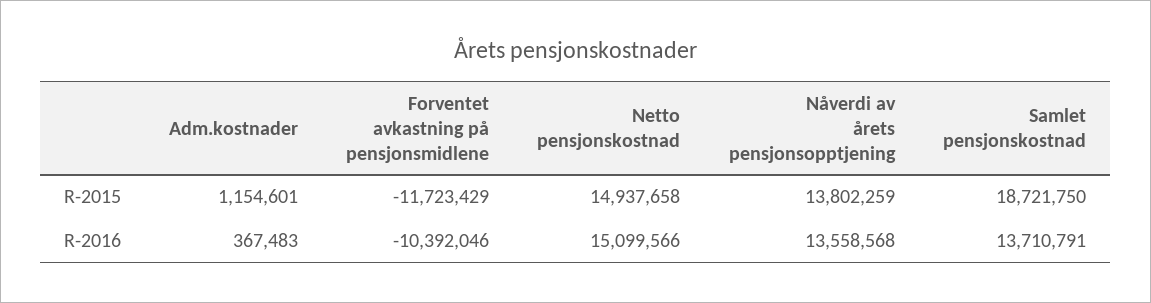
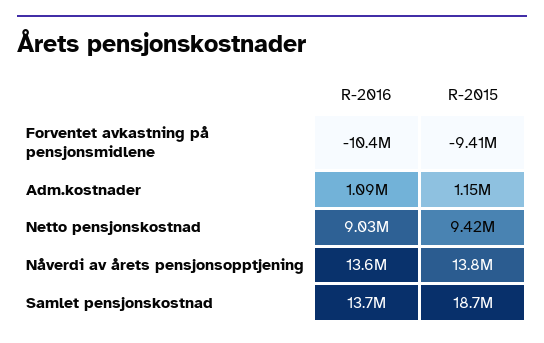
Forventet avkastning på pensjonsmidlene, R-2015: -11723429 -> -9410000
Netto pensjonskostnad, R-2015: 14937658 -> 9420000
Adm.kostnader, R-2016: 367483 -> 1090000
Netto pensjonskostnad, R-2016: 15099566 -> 9030000

